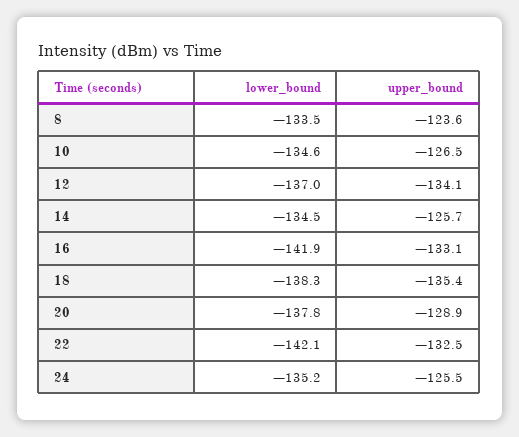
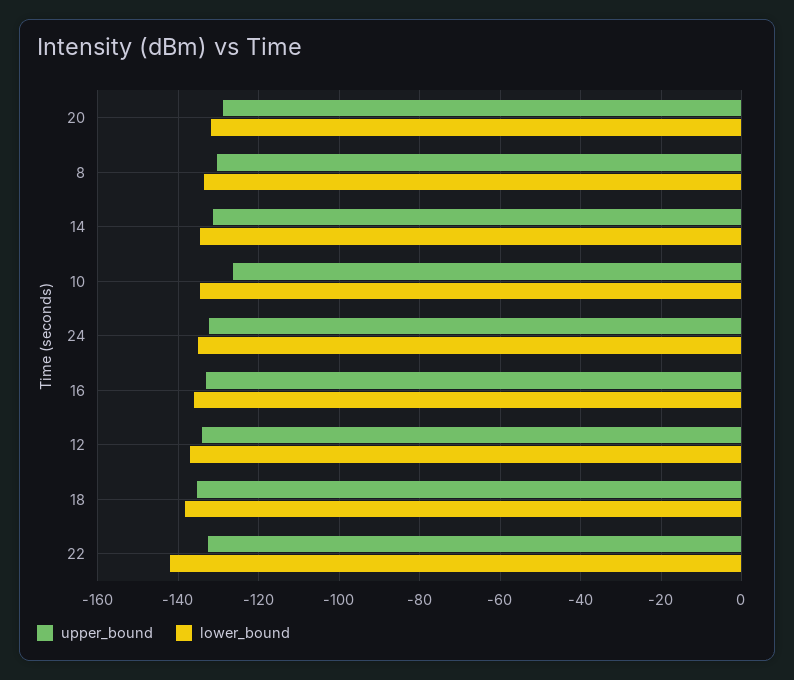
upper_bound, 8: -123.6 -> -130
upper_bound, 14: -125.7 -> -132
lower_bound, 16: -141.9 -> -136
lower_bound, 20: -137.8 -> -132
upper_bound, 24: -125.5 -> -132

